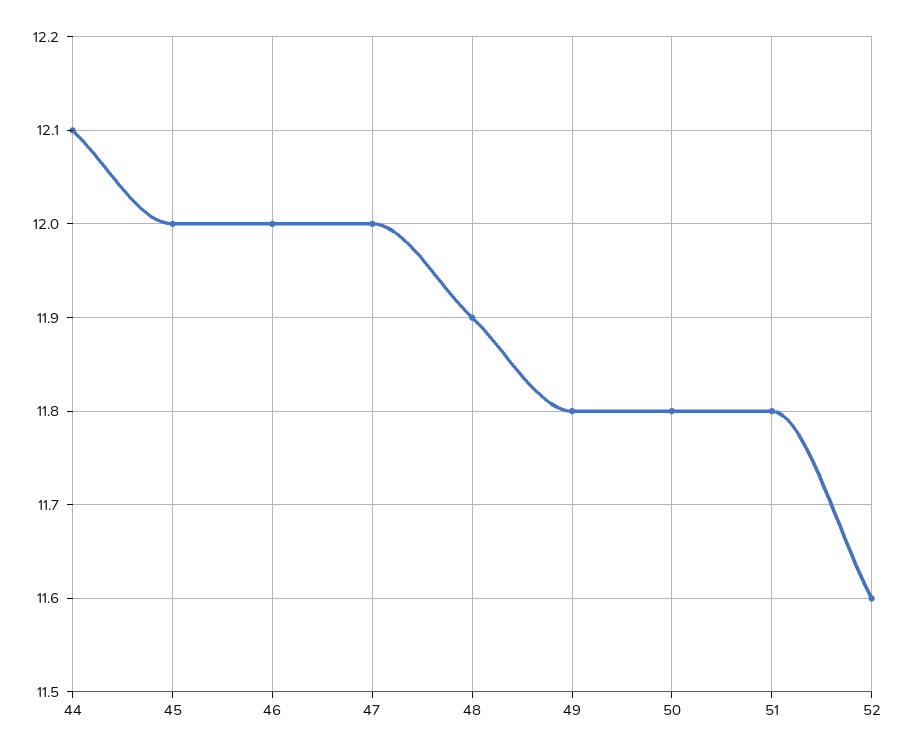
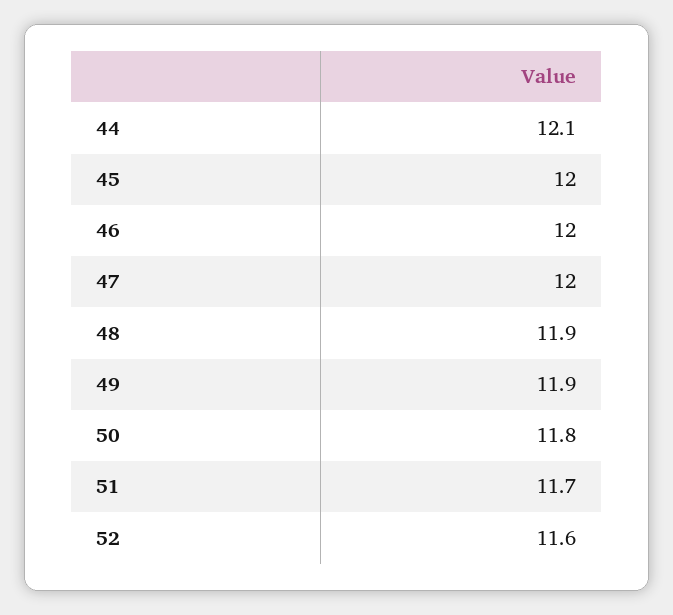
49: 11.8 -> 11.9
51: 11.8 -> 11.7

